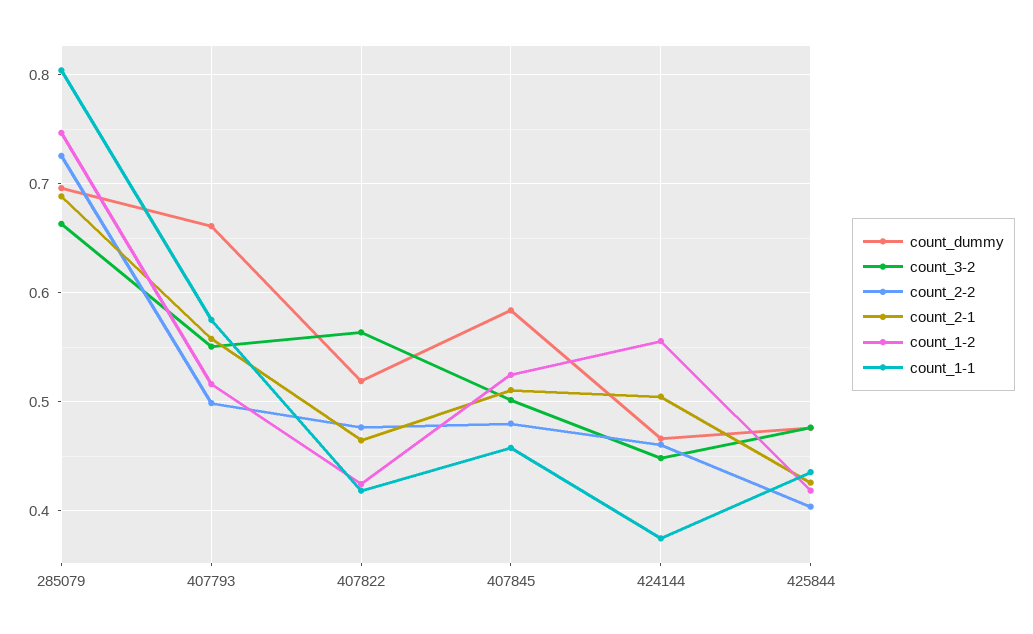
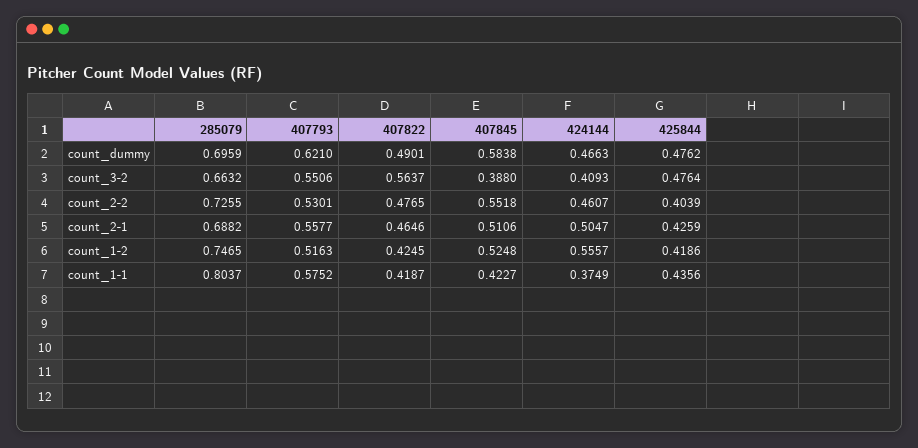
count_dummy, 407793: 0.66 -> 0.621
count_2-2, 407793: 0.5 -> 0.5301
count_dummy, 407822: 0.52 -> 0.4901
count_3-2, 407845: 0.5 -> 0.388
count_2-2, 407845: 0.48 -> 0.5518
count_1-1, 407845: 0.46 -> 0.4227
count_3-2, 424144: 0.45 -> 0.4093

